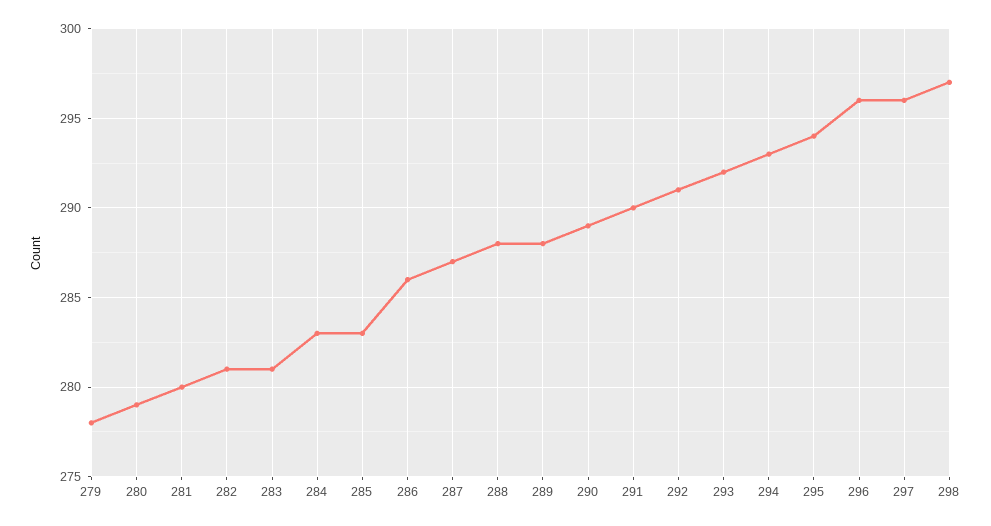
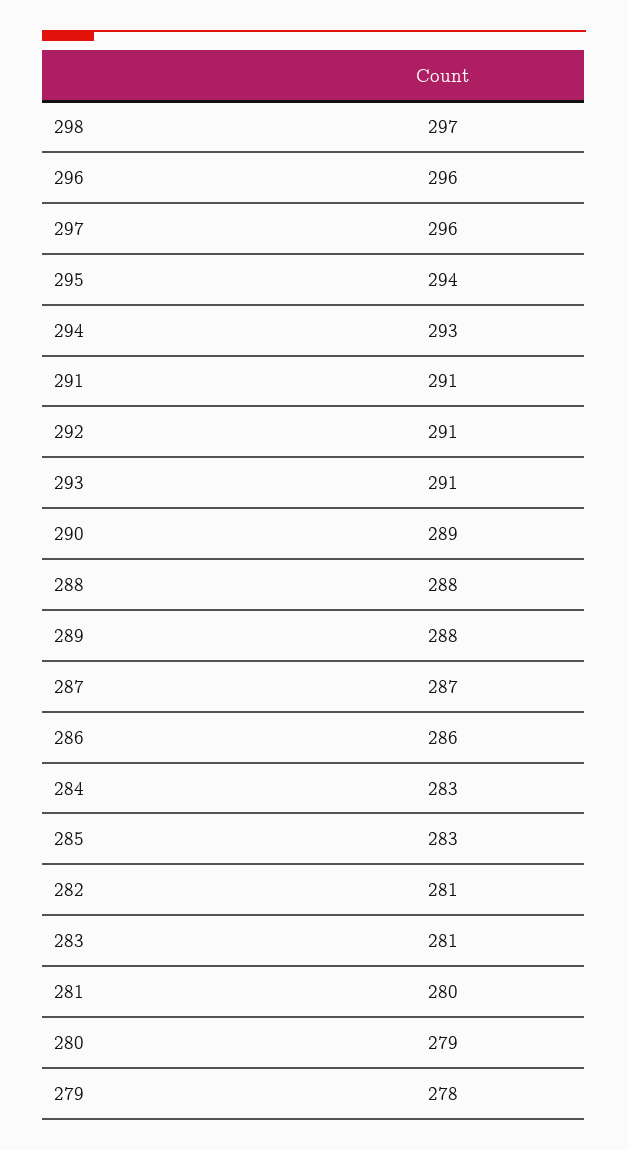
291: 290 -> 291
293: 292 -> 291

